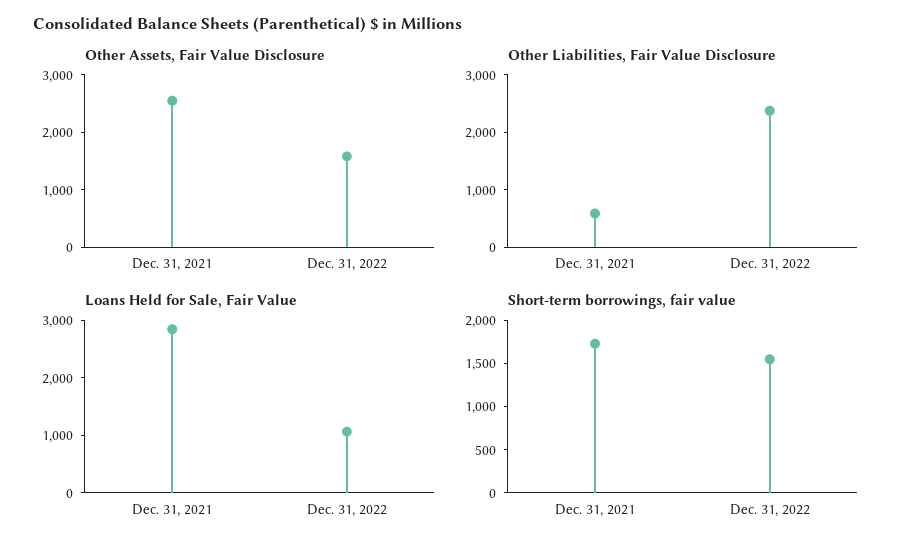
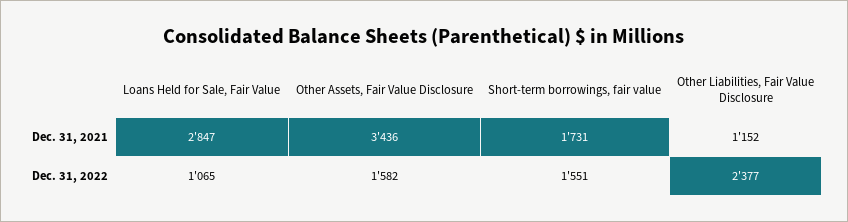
Other Assets, Fair Value Disclosure, Dec. 31, 2021: 2600 -> 3436
Other Liabilities, Fair Value Disclosure, Dec. 31, 2021: 600 -> 1152

